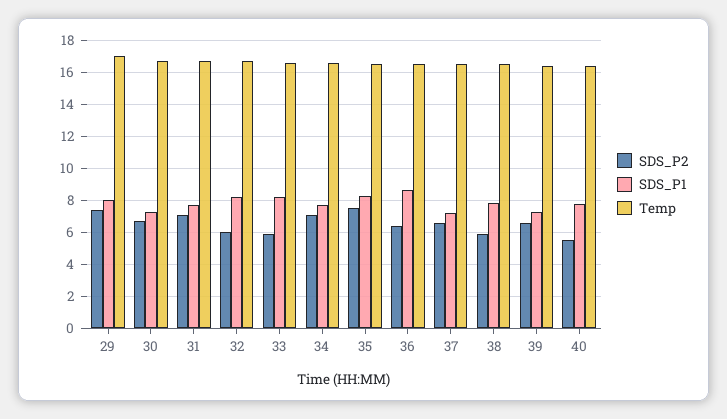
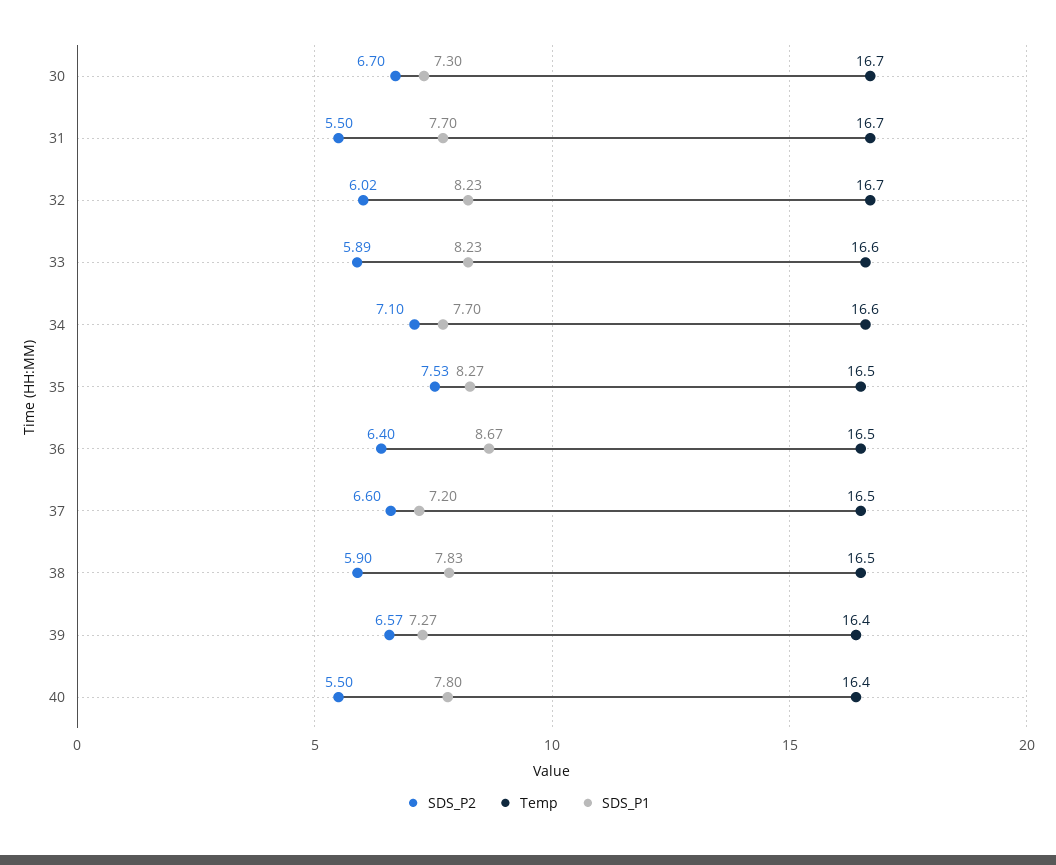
SDS_P2, 29: 7.5 -> none
SDS_P1, 29: 8 -> none
Temp, 29: 17 -> none
SDS_P2, 31: 7 -> 5.5

